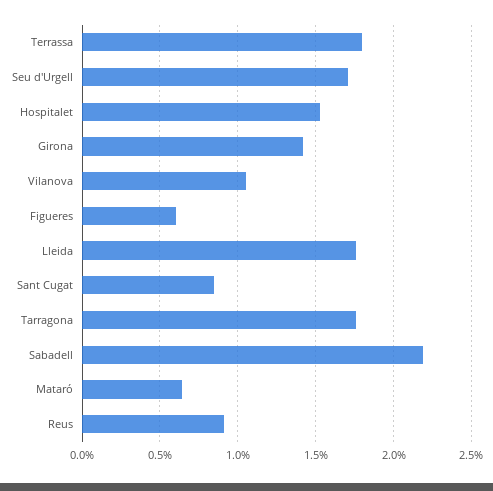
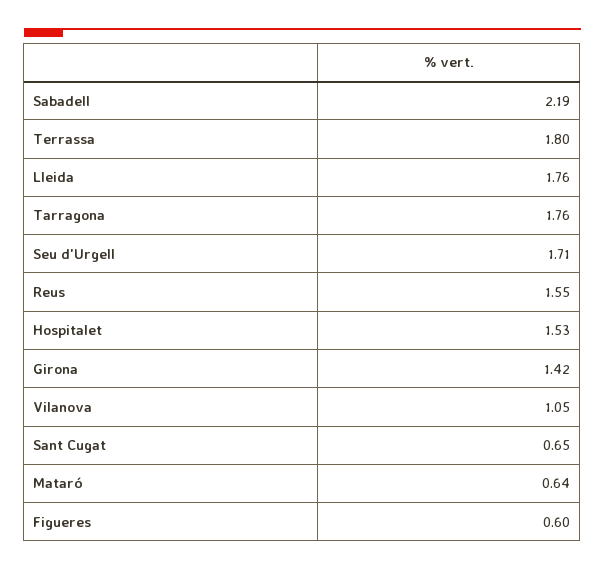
Sant Cugat: 0.85 -> 0.65
Reus: 0.9 -> 1.55

